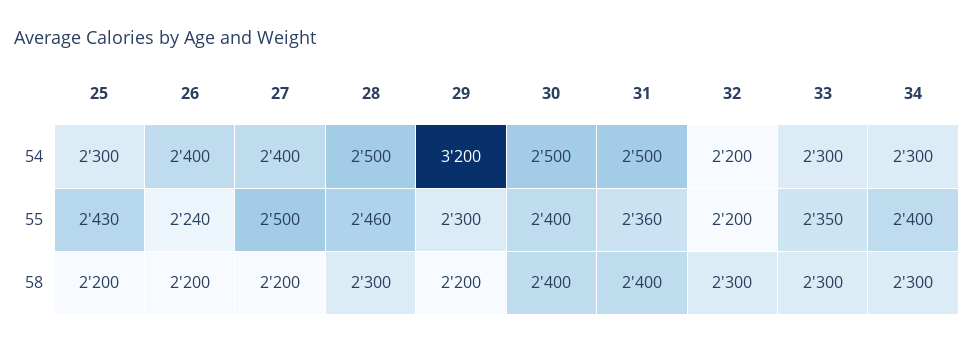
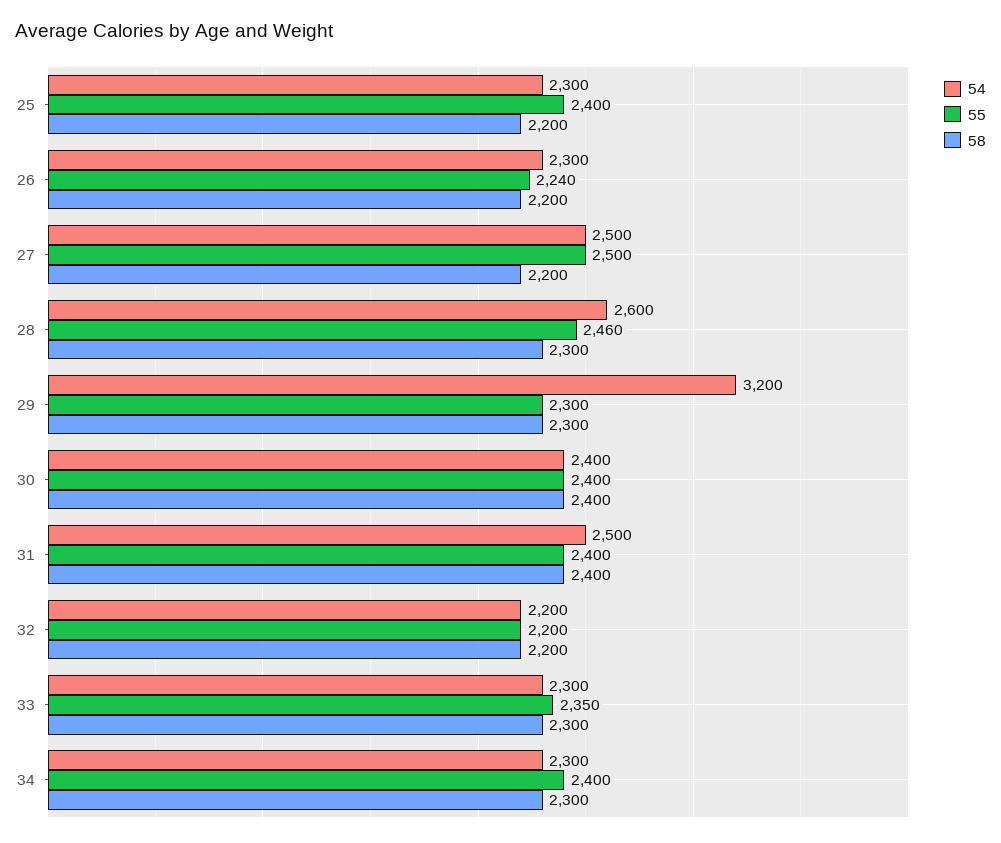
54, 26: 2400 -> 2300
54, 27: 2400 -> 2500
54, 28: 2500 -> 2600
54, 30: 2500 -> 2400
55, 25: 2430 -> 2400
55, 31: 2360 -> 2400
58, 29: 2200 -> 2300
58, 32: 2300 -> 2200

